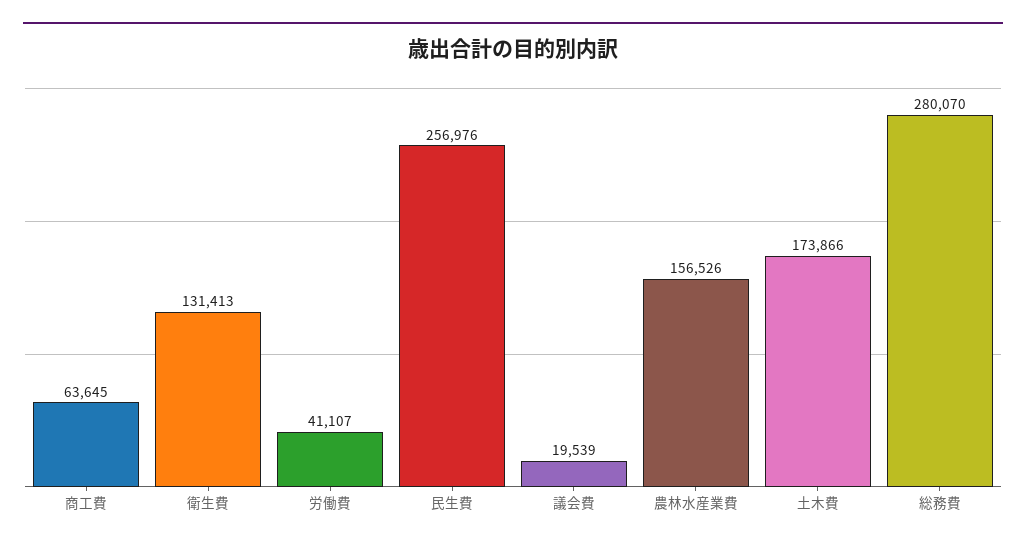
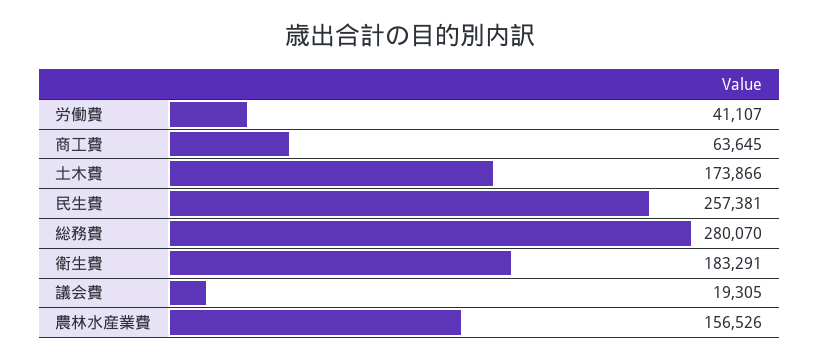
衛生費: 131413 -> 183291
民生費: 256976 -> 257381
議会費: 19539 -> 19305

